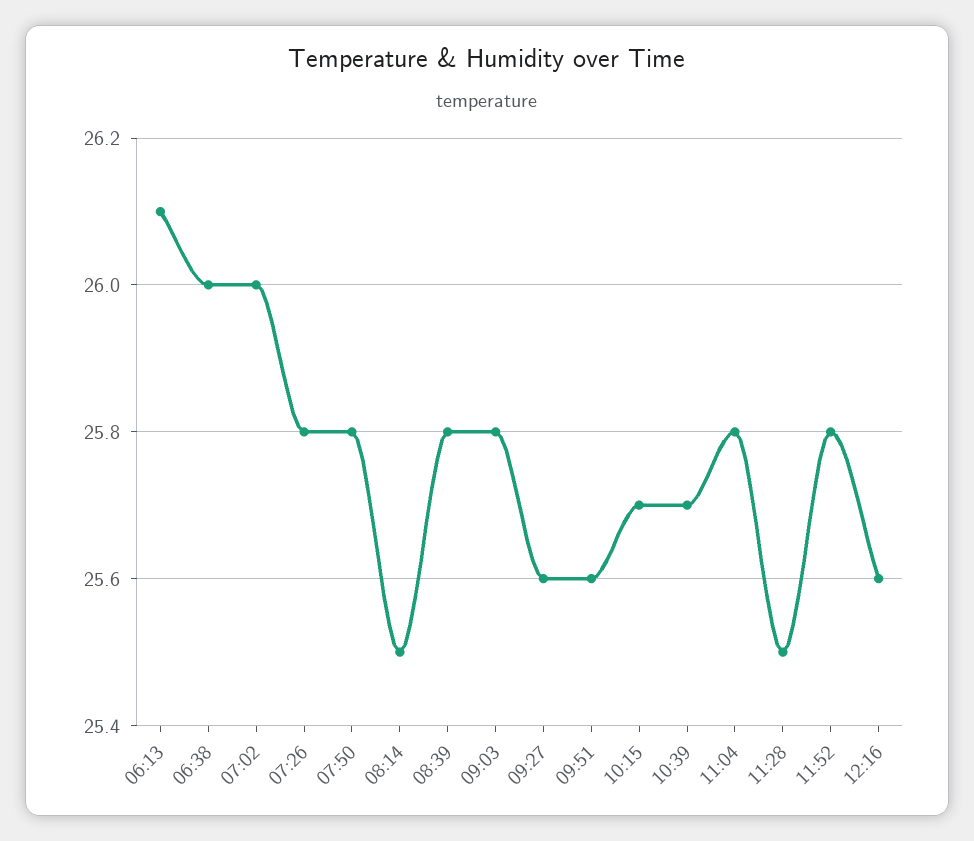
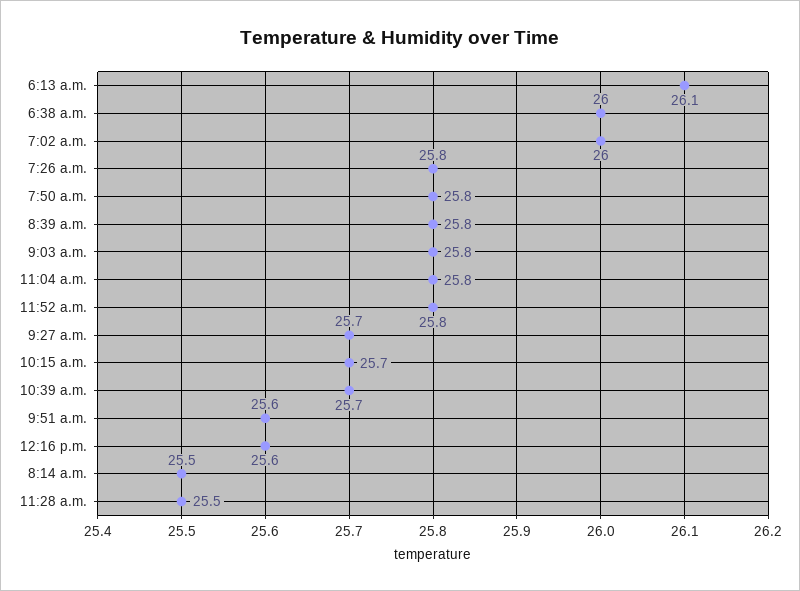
09:27: 25.6 -> 25.7

